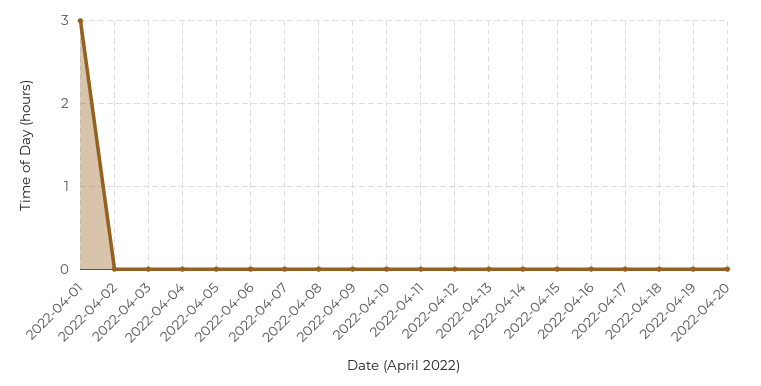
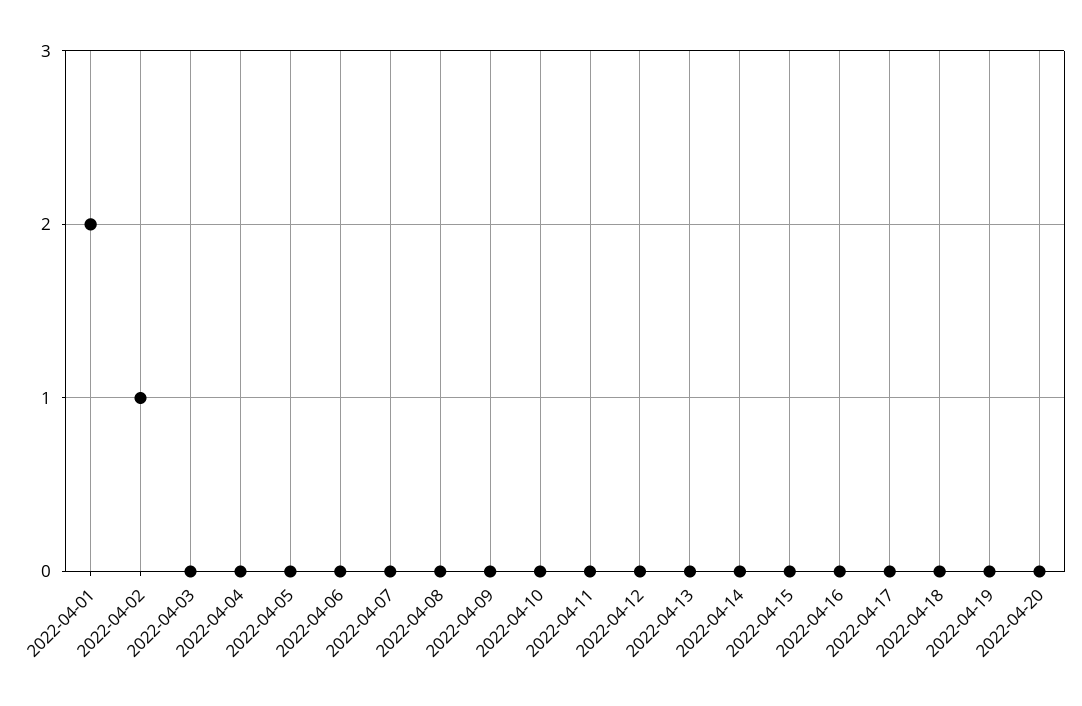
2022-04-01: 3 -> 2
2022-04-02: 0 -> 1

